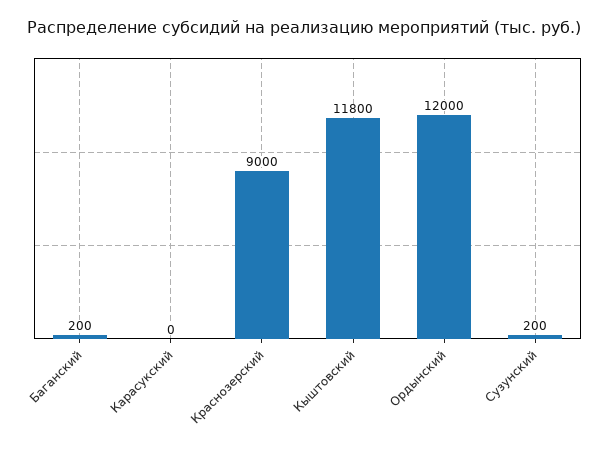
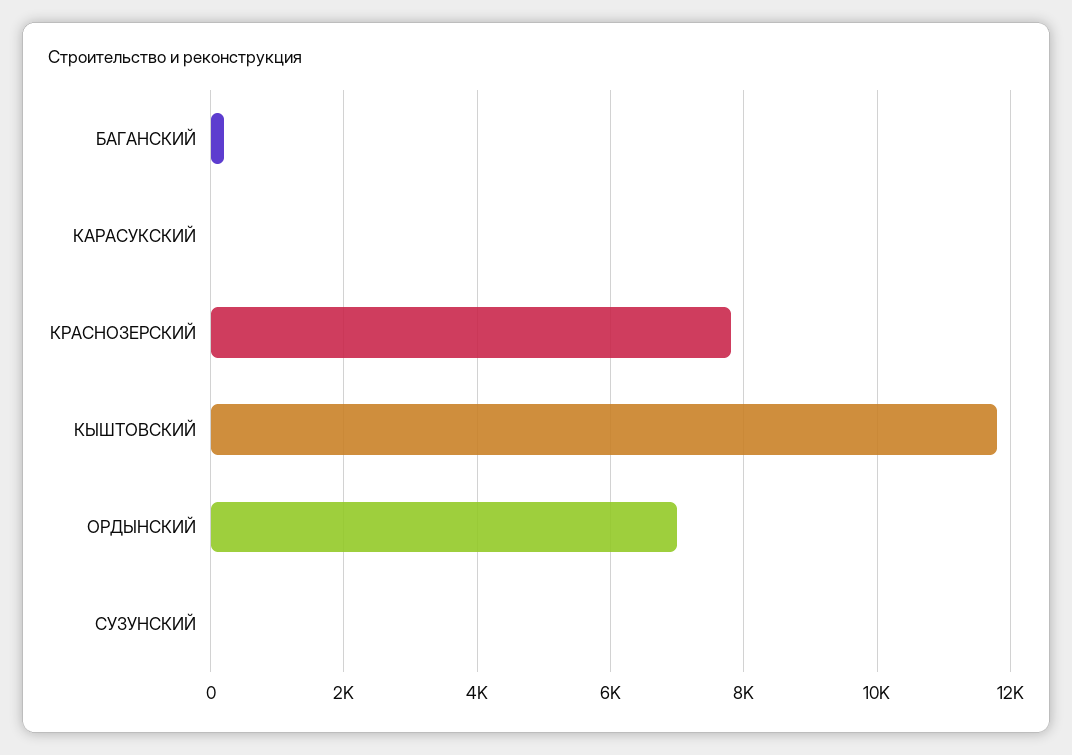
Краснозерский: 9000 -> 7800
Ордынский: 12000 -> 7000
Сузунский: 200 -> 0

